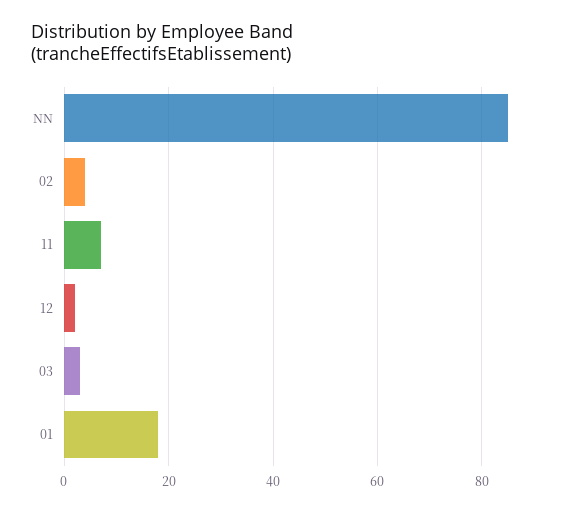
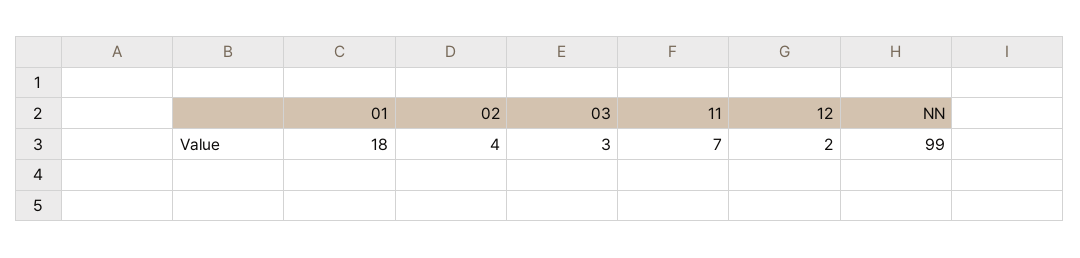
NN: 85 -> 99

